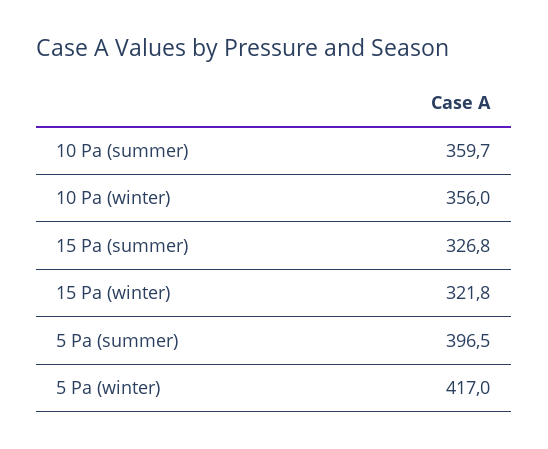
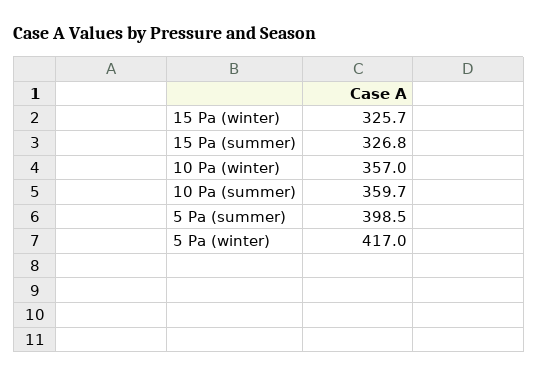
10 Pa (winter): 356 -> 357
15 Pa (winter): 321.8 -> 325.7
5 Pa (summer): 396.5 -> 398.5

